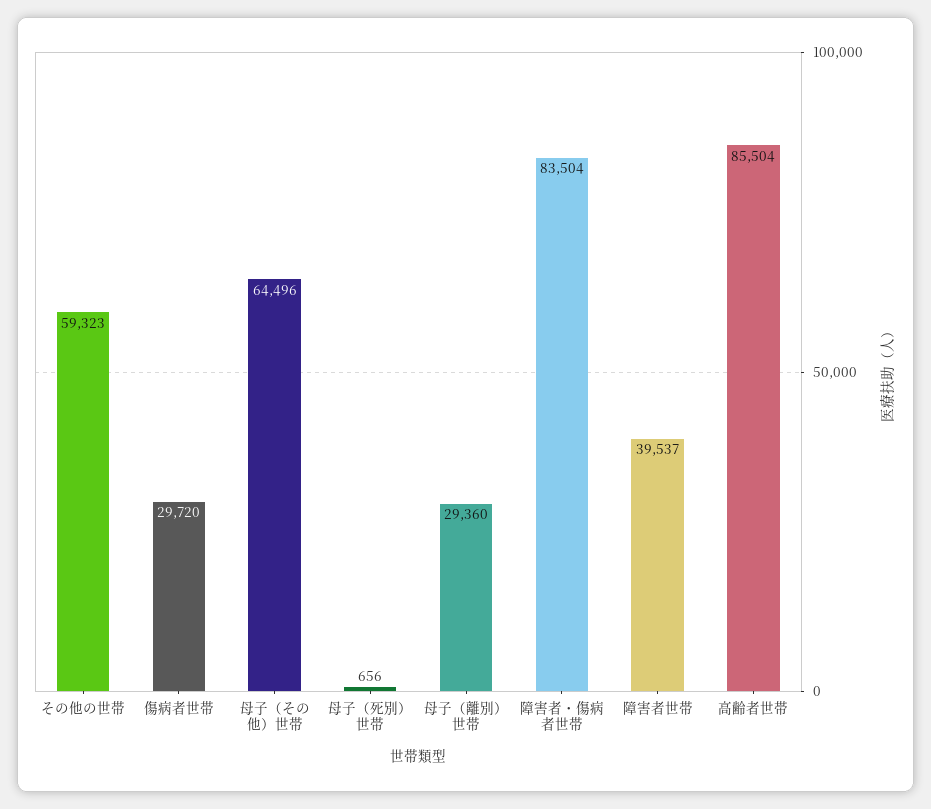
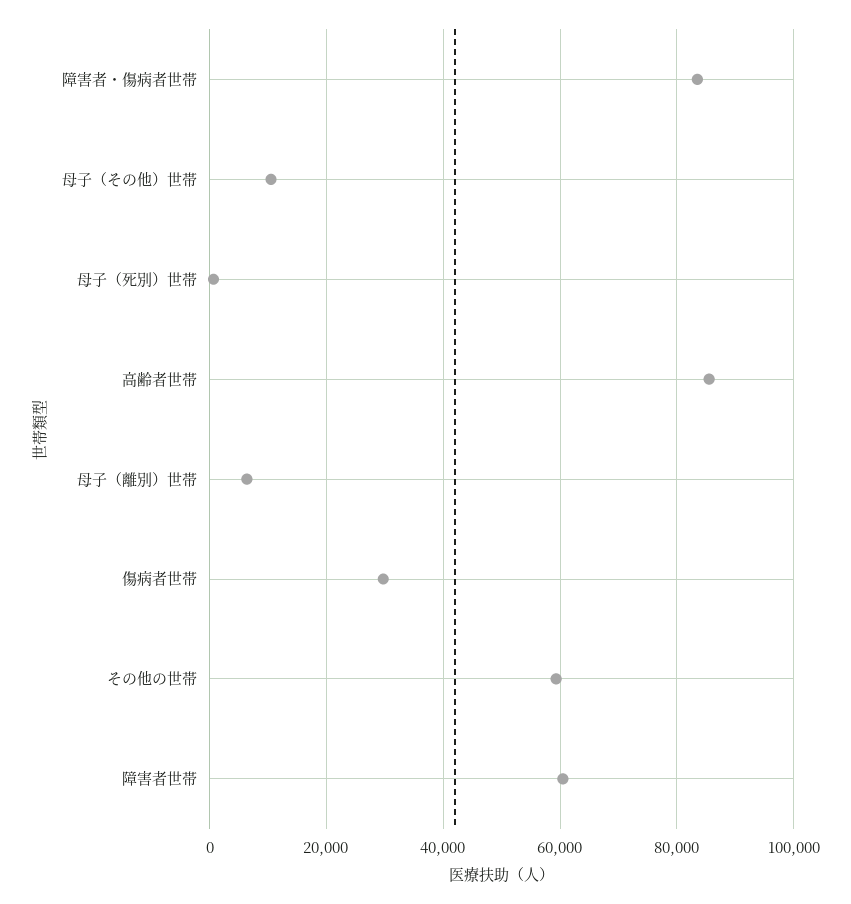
母子（その他）世帯: 64496 -> 10000
母子（離別）世帯: 29360 -> 6000
障害者世帯: 39537 -> 60000

